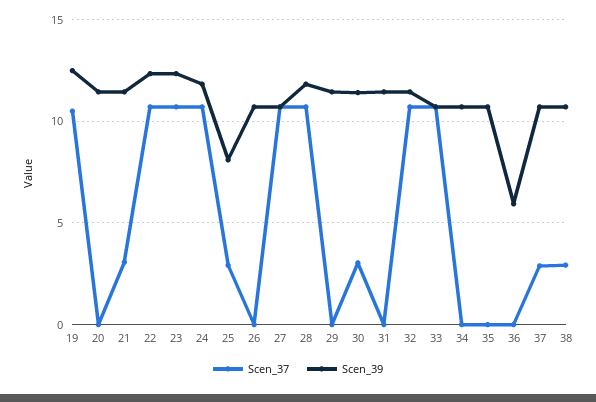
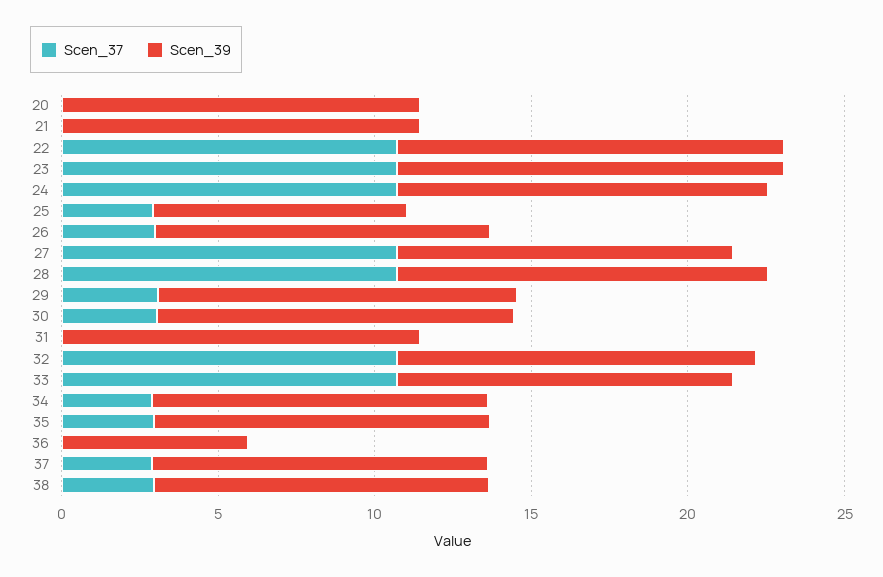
Scen_37, 19: 10.5 -> none
Scen_39, 19: 12.5 -> none
Scen_37, 21: 3 -> 0
Scen_37, 26: 0 -> 3
Scen_37, 29: 0 -> 3
Scen_37, 34: 0 -> 3
Scen_37, 35: 0 -> 3

